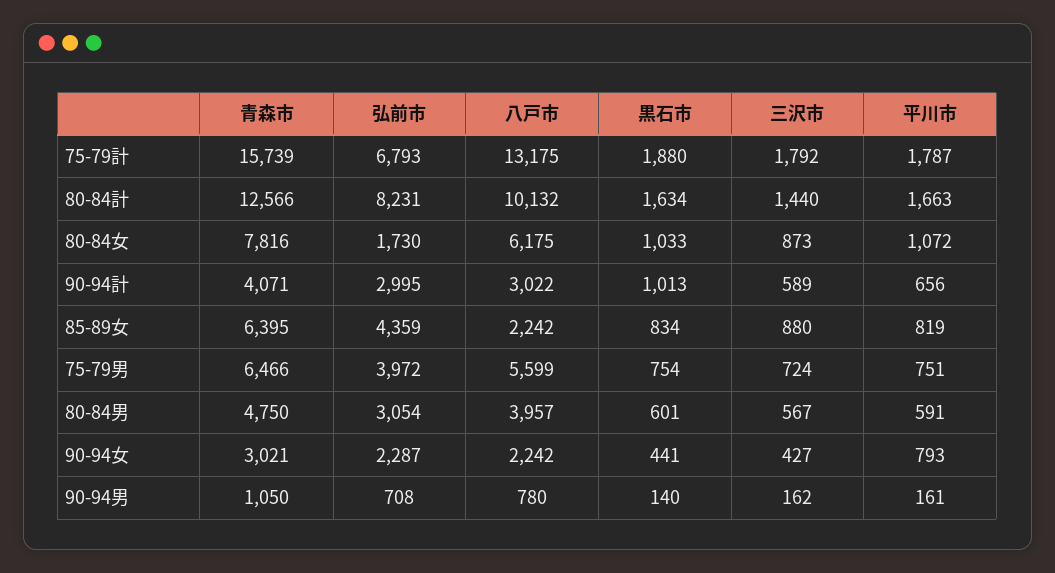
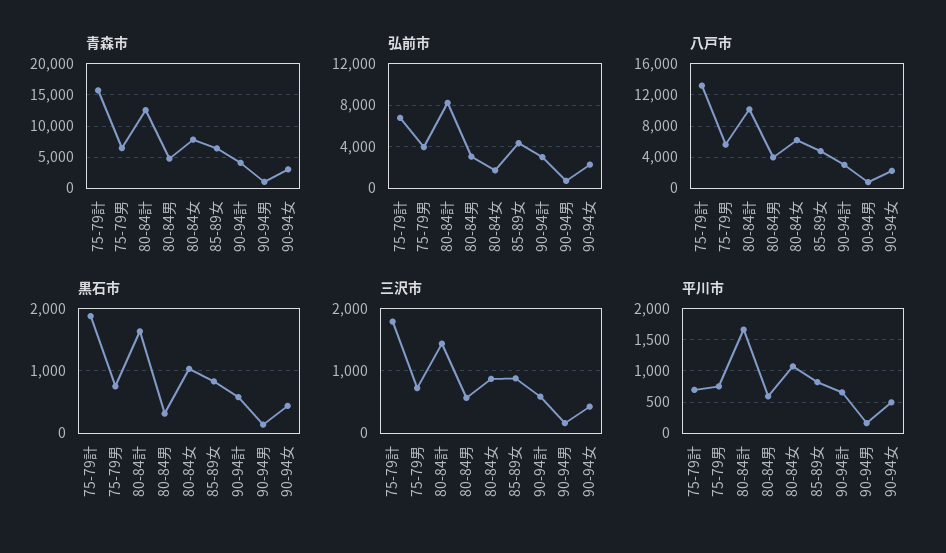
平川市, 75-79計: 1787 -> 700
黒石市, 90-94計: 1013 -> 600
八戸市, 85-89女: 2242 -> 5000
黒石市, 80-84男: 601 -> 300
平川市, 90-94女: 793 -> 500

